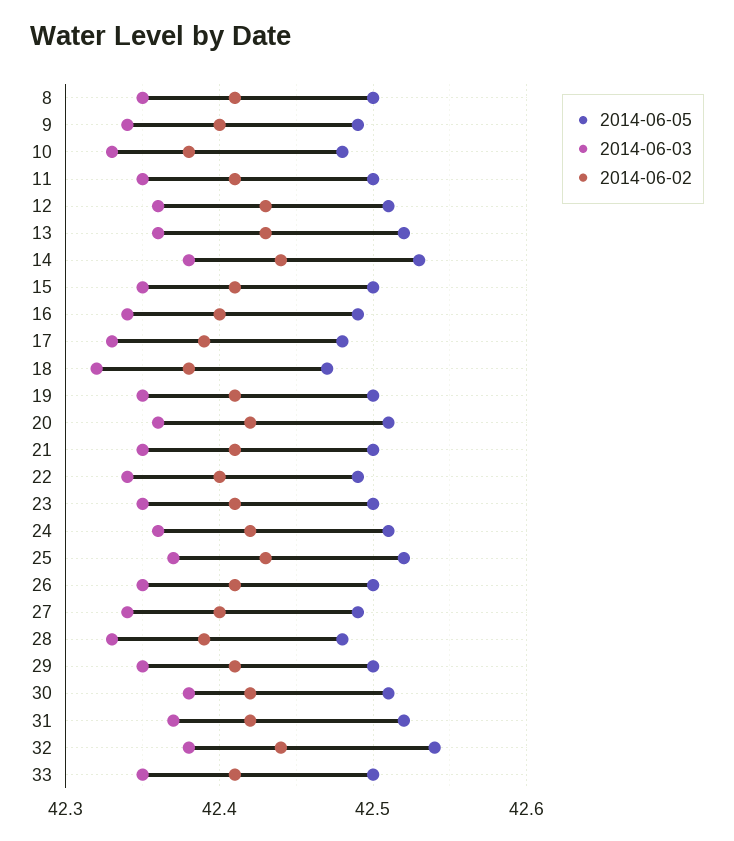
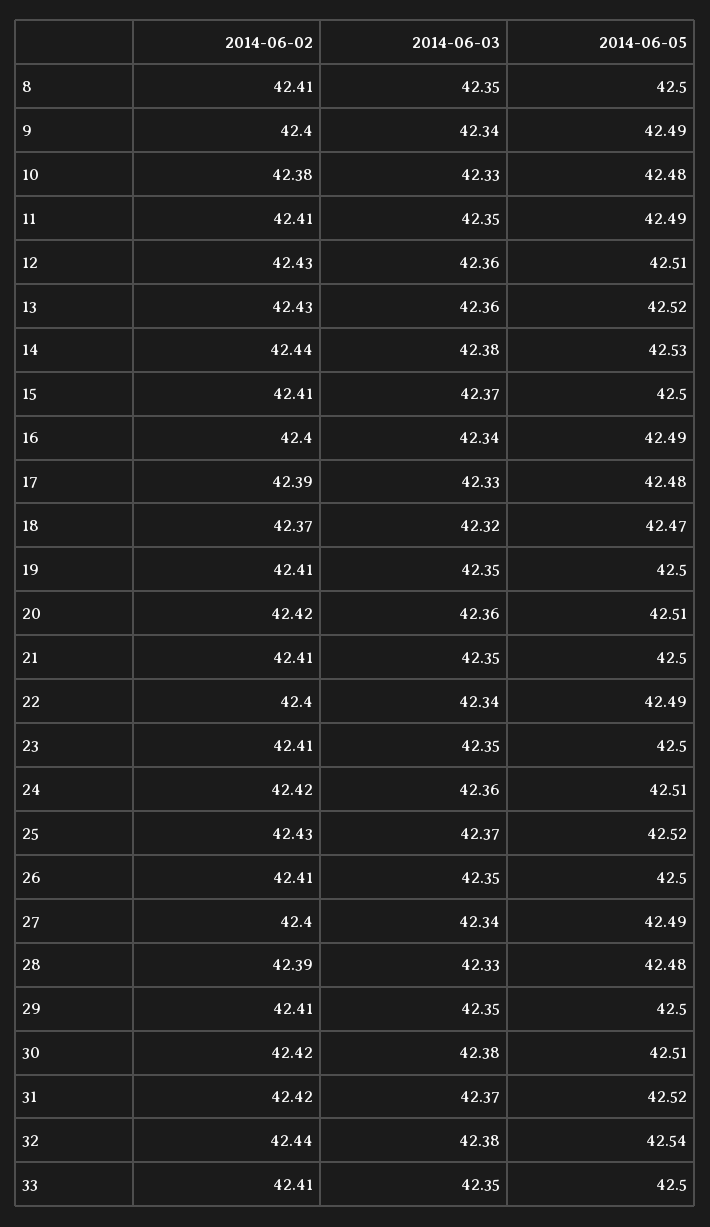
2014-06-05, 11: 42.5 -> 42.49
2014-06-03, 15: 42.35 -> 42.37
2014-06-02, 18: 42.38 -> 42.37

